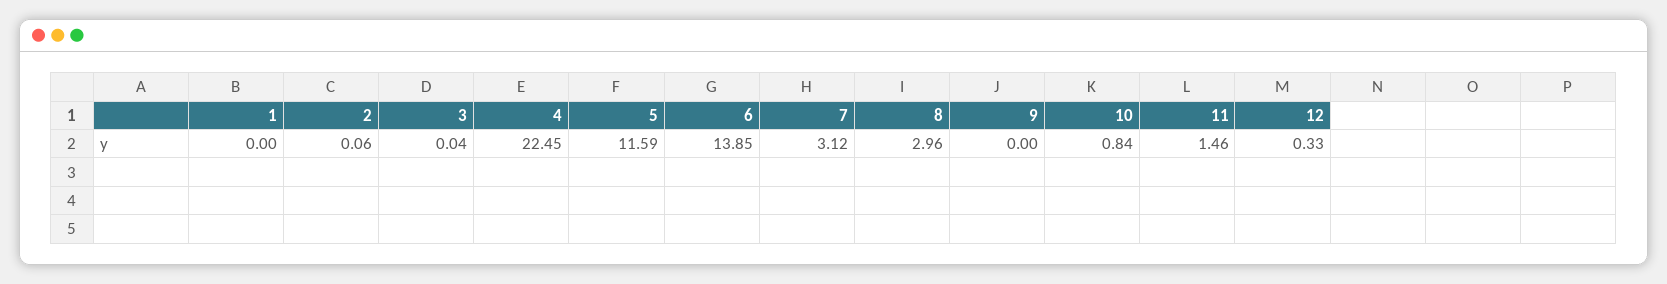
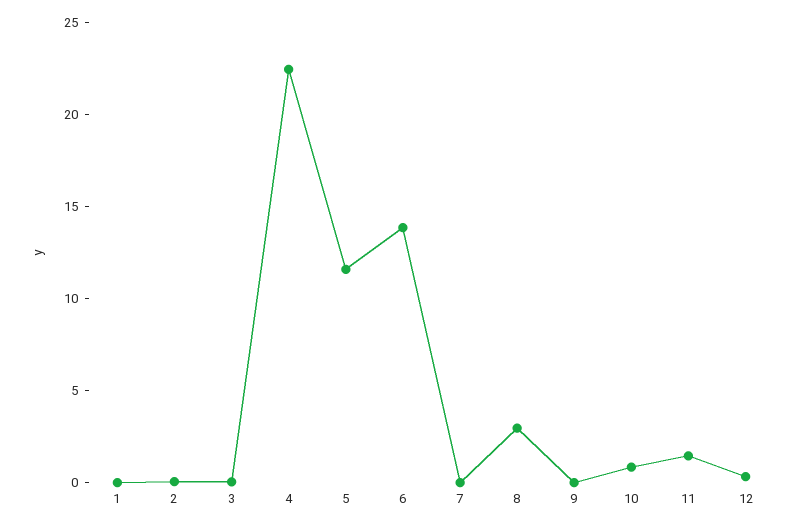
7: 3.12 -> 0

